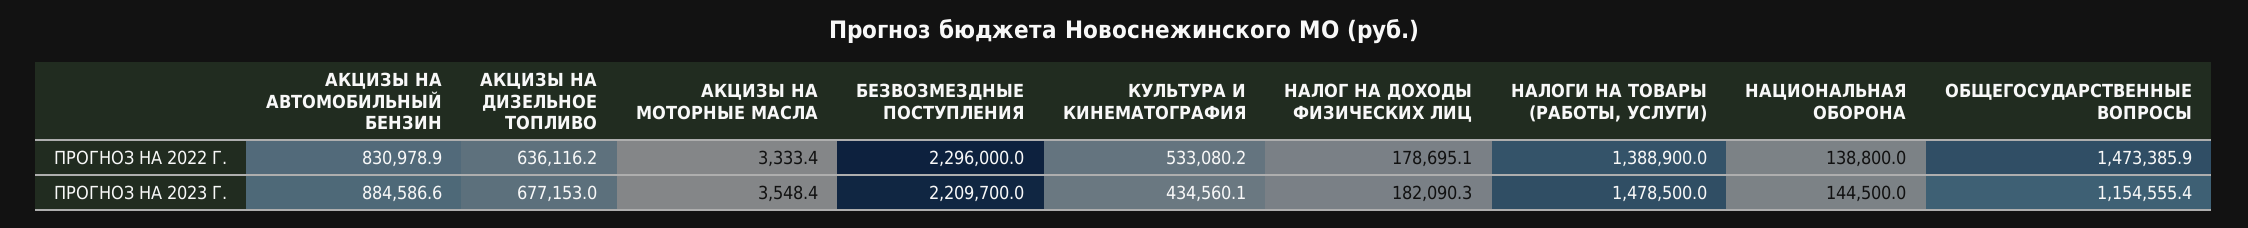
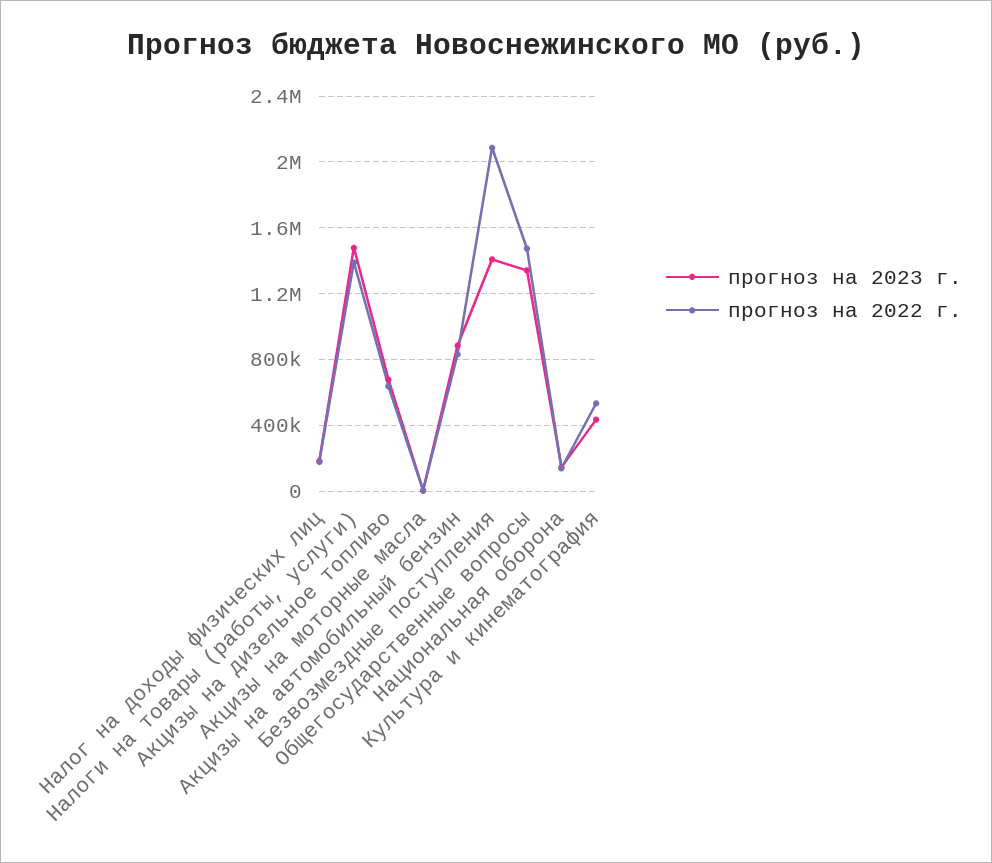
ПРОГНОЗ НА 2022 Г., БЕЗВОЗМЕЗДНЫЕ ПОСТУПЛЕНИЯ: 2296000 -> 2100000
ПРОГНОЗ НА 2023 Г., БЕЗВОЗМЕЗДНЫЕ ПОСТУПЛЕНИЯ: 2209700 -> 1400000
ПРОГНОЗ НА 2023 Г., ОБЩЕГОСУДАРСТВЕННЫЕ ВОПРОСЫ: 1154555.4 -> 1350000

